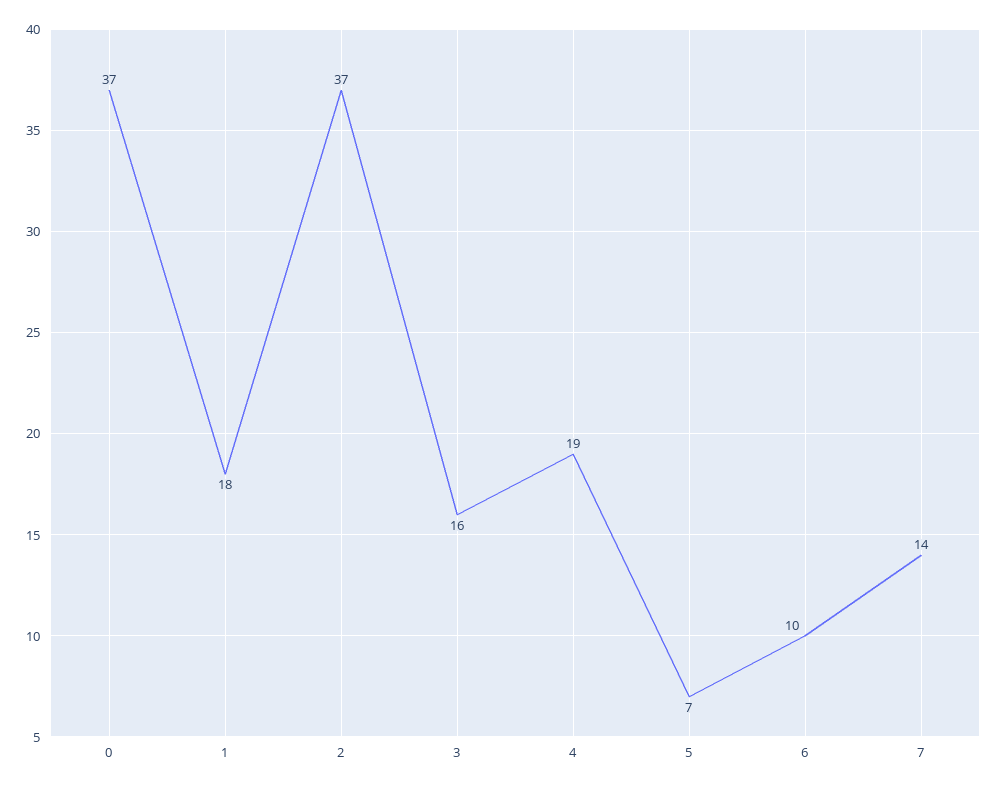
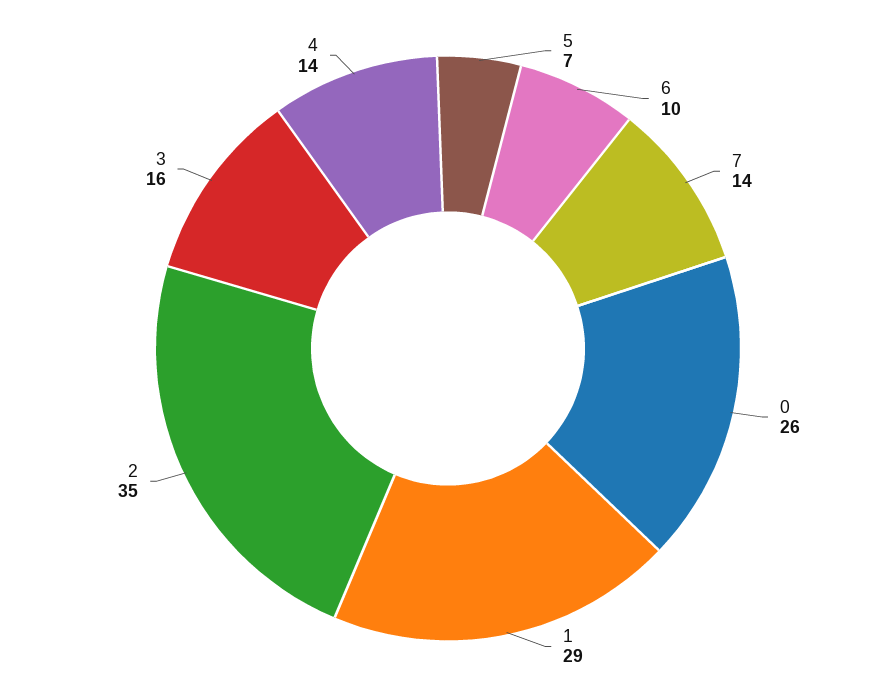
0: 37 -> 26
1: 18 -> 29
2: 37 -> 35
4: 19 -> 14

